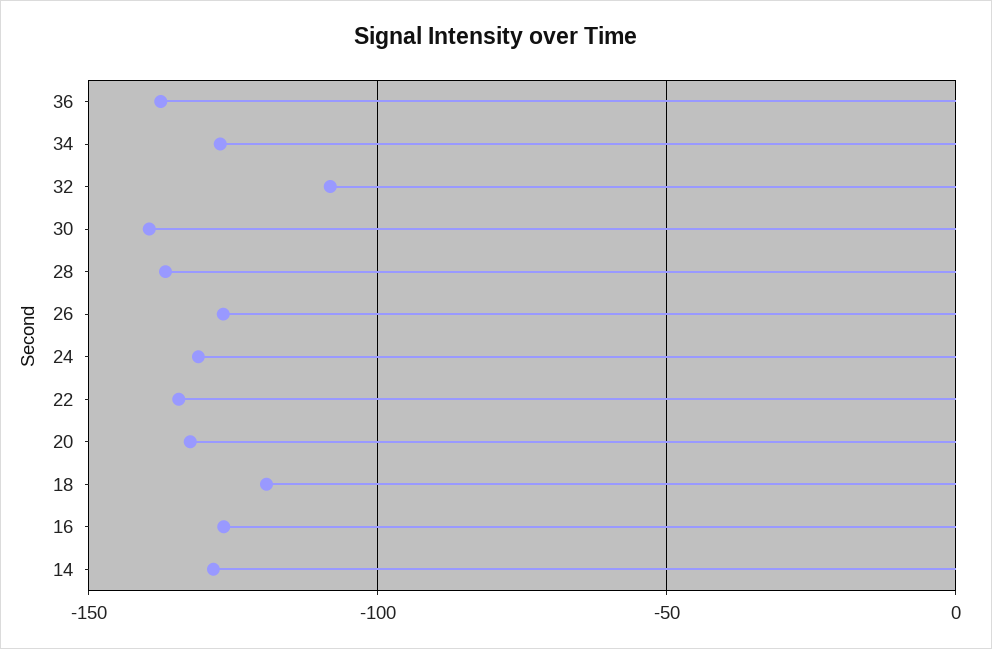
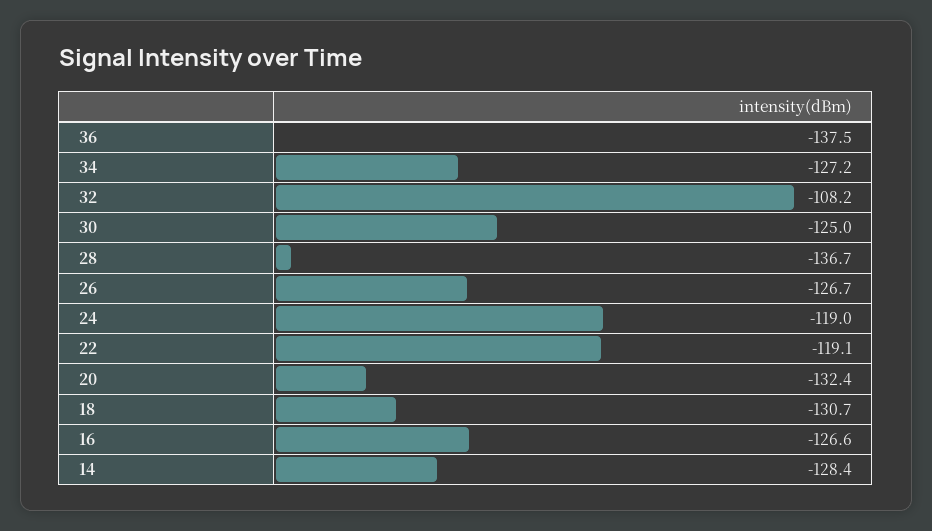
30: -140 -> -125
24: -130 -> -119
22: -135 -> -119.1
18: -120 -> -130.7

